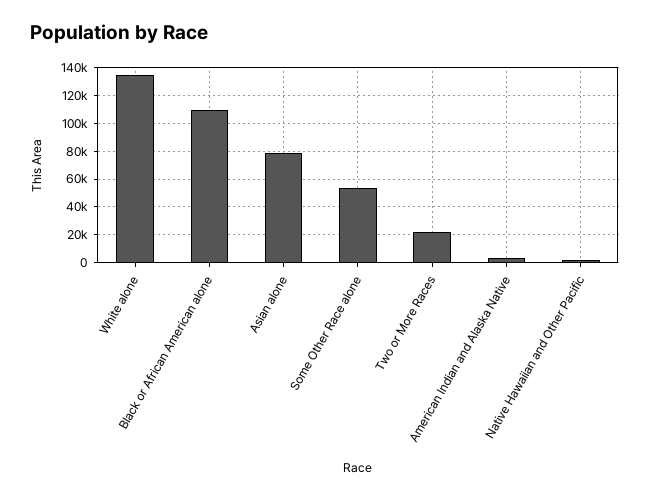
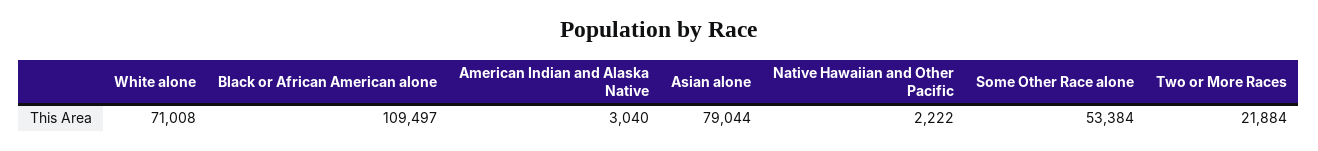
White alone: 135000 -> 71008

